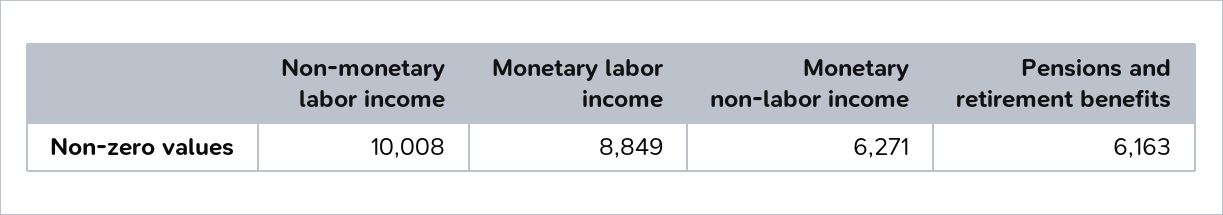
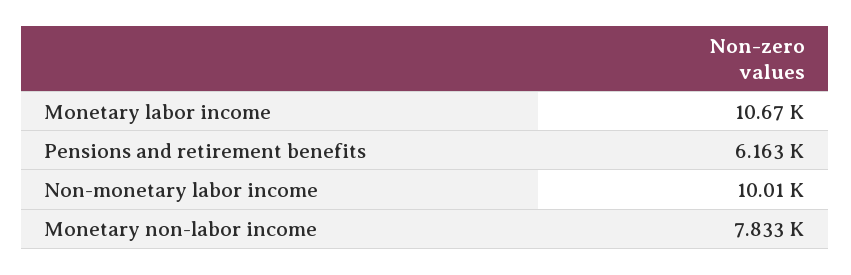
Monetary labor income: 8849 -> 10670
Monetary non-labor income: 6271 -> 7833

